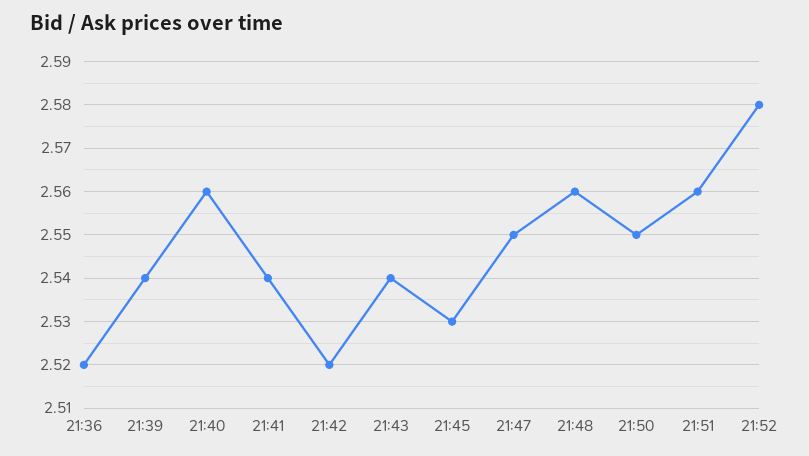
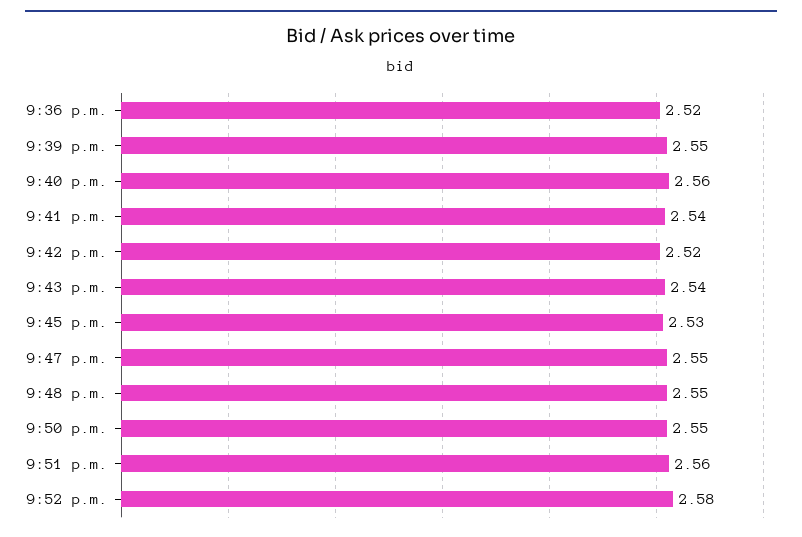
21:39: 2.54 -> 2.55
21:48: 2.56 -> 2.55

